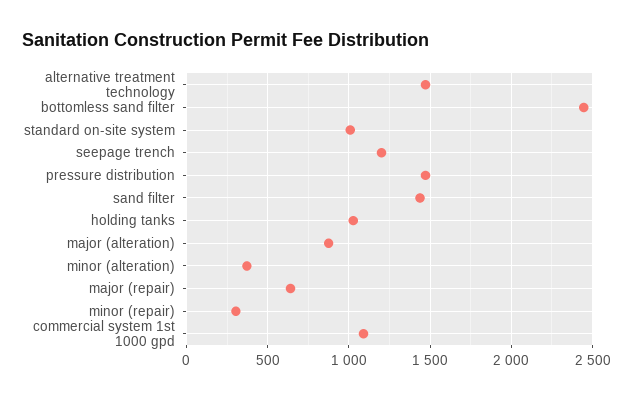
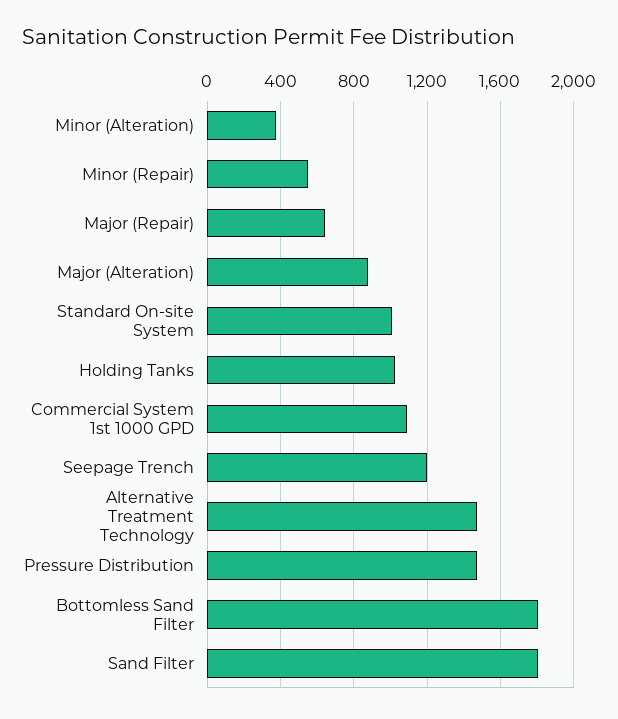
bottomless sand filter: 2450 -> 1800
sand filter: 1450 -> 1800
minor (repair): 300 -> 550

